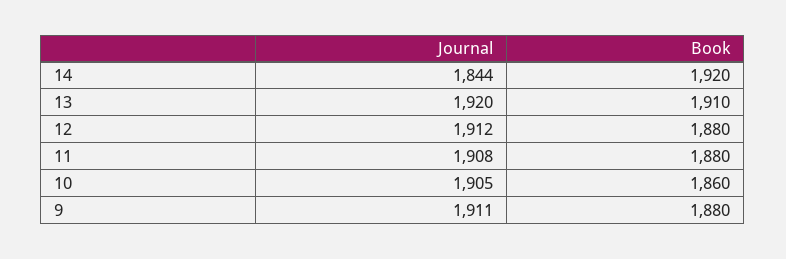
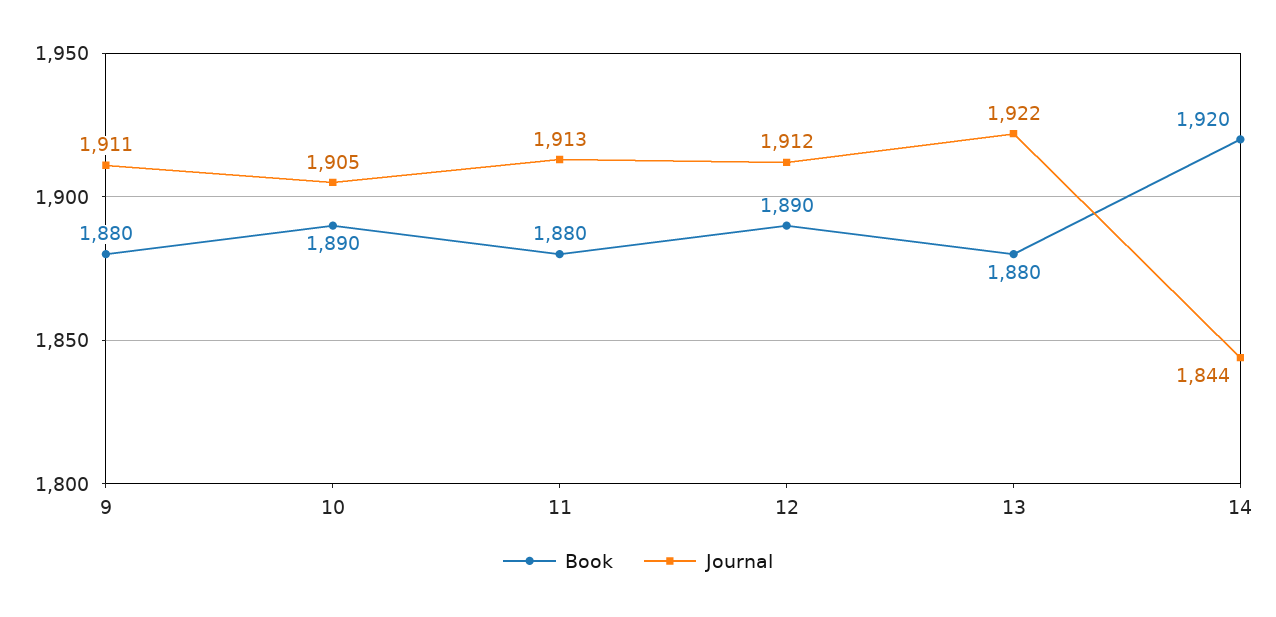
Journal, 13: 1920 -> 1922
Book, 13: 1910 -> 1880
Book, 12: 1880 -> 1890
Journal, 11: 1908 -> 1913
Book, 10: 1860 -> 1890

